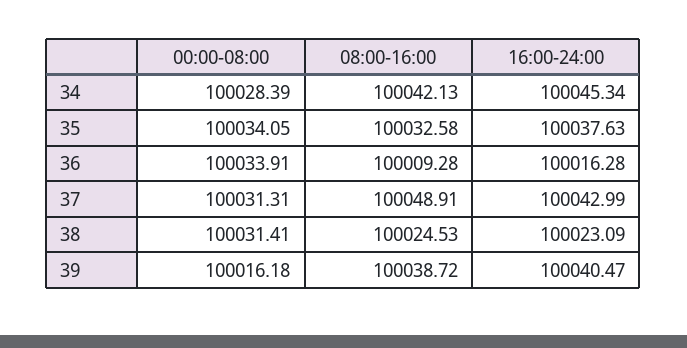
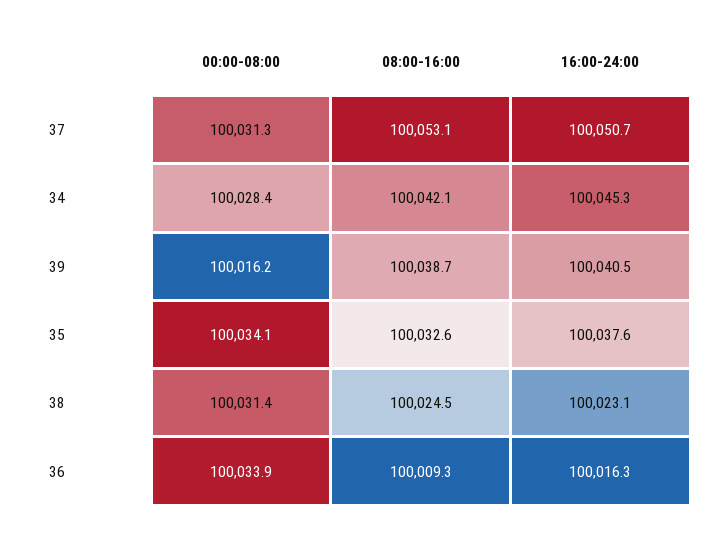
08:00-16:00, 37: 100048.91 -> 100053.1
16:00-24:00, 37: 100042.99 -> 100050.7

